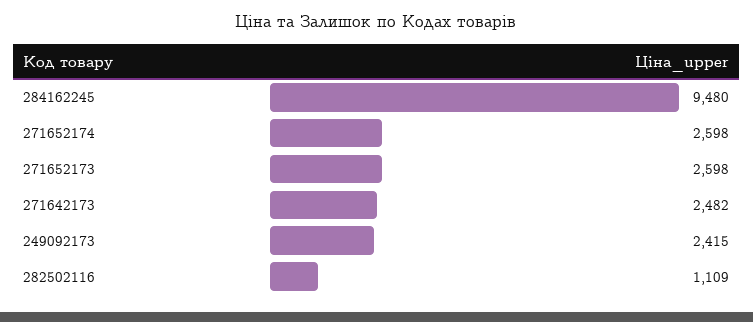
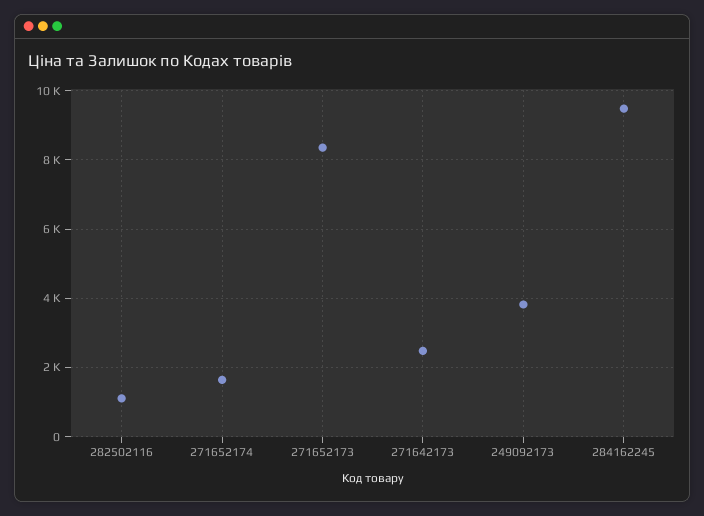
271652174: 2598 -> 1600
271652173: 2598 -> 8400
249092173: 2415 -> 3800

